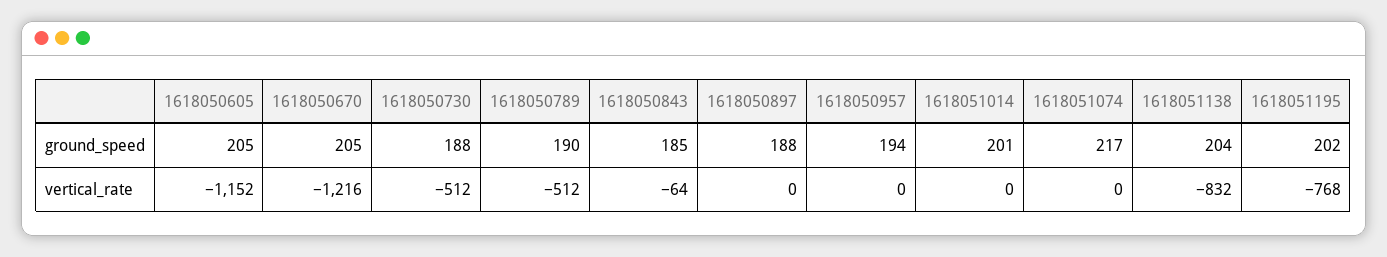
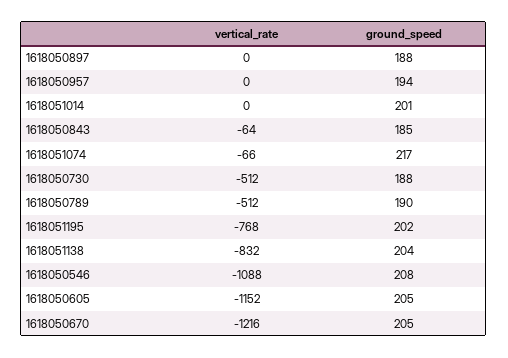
1618051074, vertical_rate: 0 -> -66
1618050546, vertical_rate: none -> -1088
1618050546, ground_speed: none -> 208

